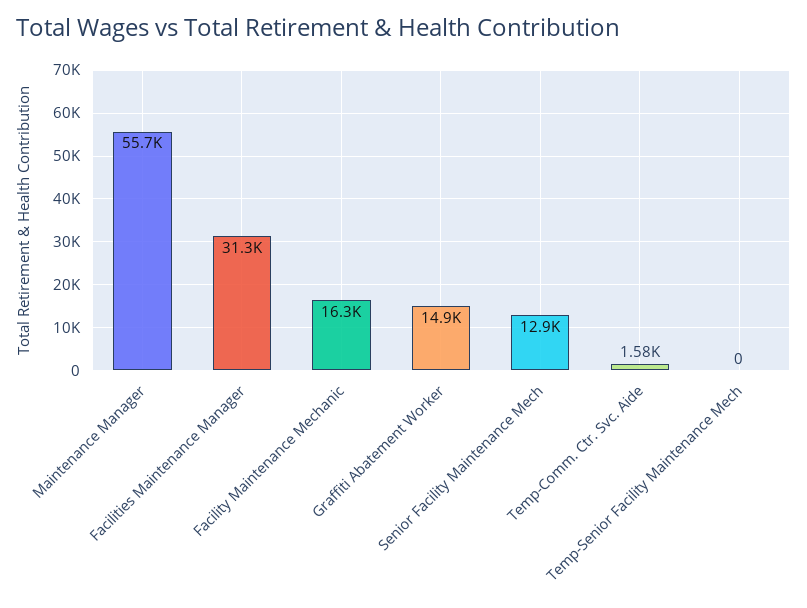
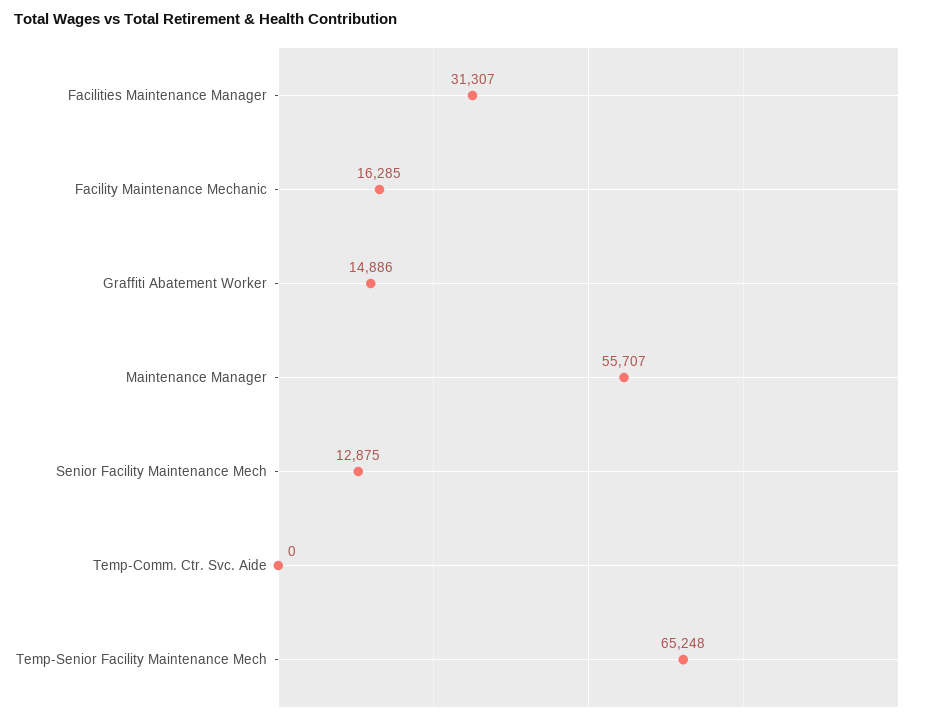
Temp-Comm. Ctr. Svc. Aide: 1580 -> 0
Temp-Senior Facility Maintenance Mech: 0 -> 65248

